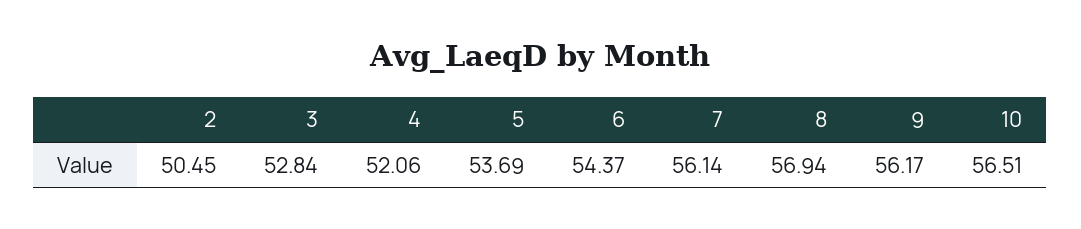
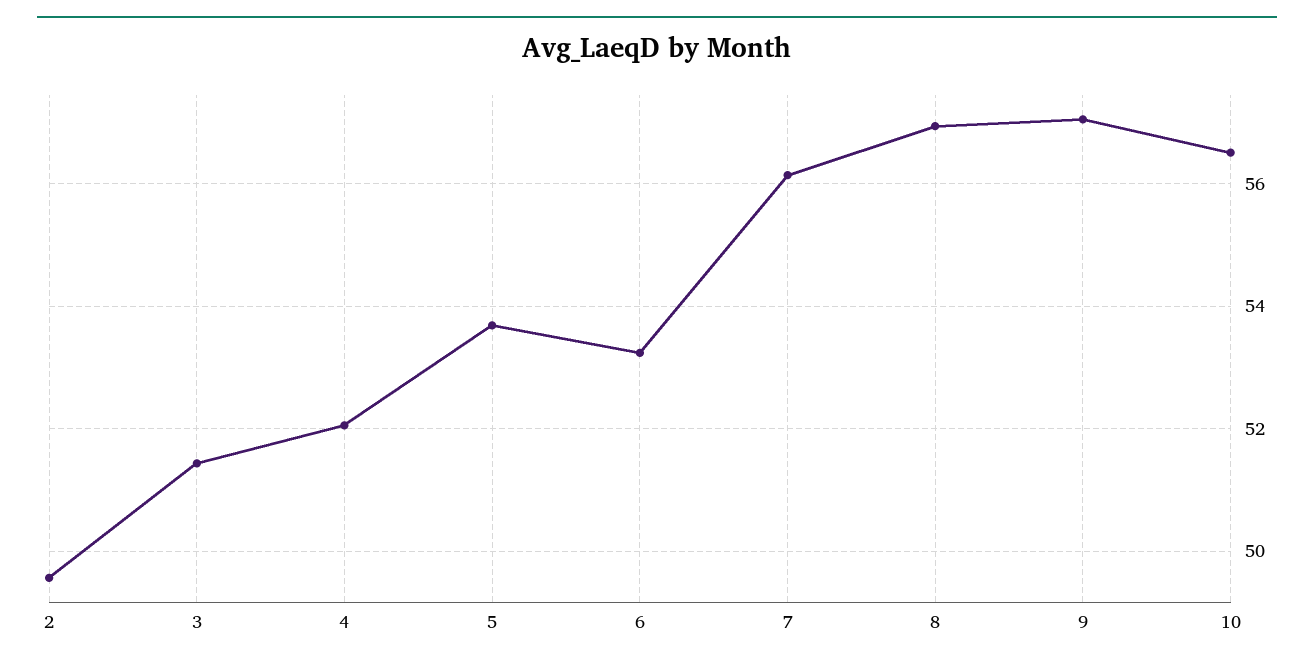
2: 50.45 -> 49.6
3: 52.84 -> 51.4
6: 54.37 -> 53.2
9: 56.17 -> 57

